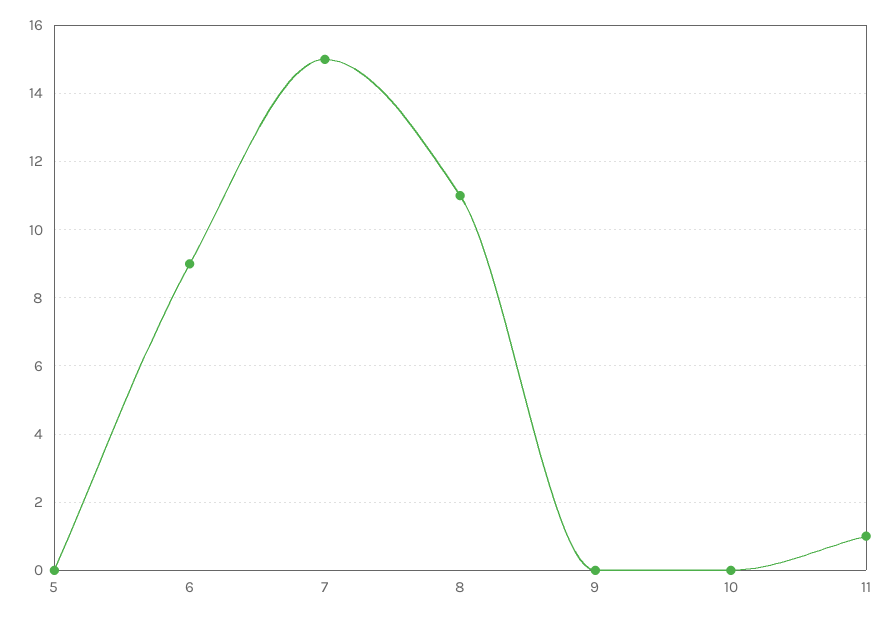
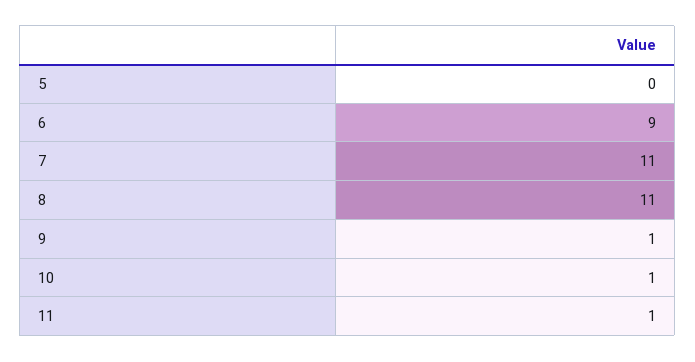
7: 15 -> 11
9: 0 -> 1
10: 0 -> 1

